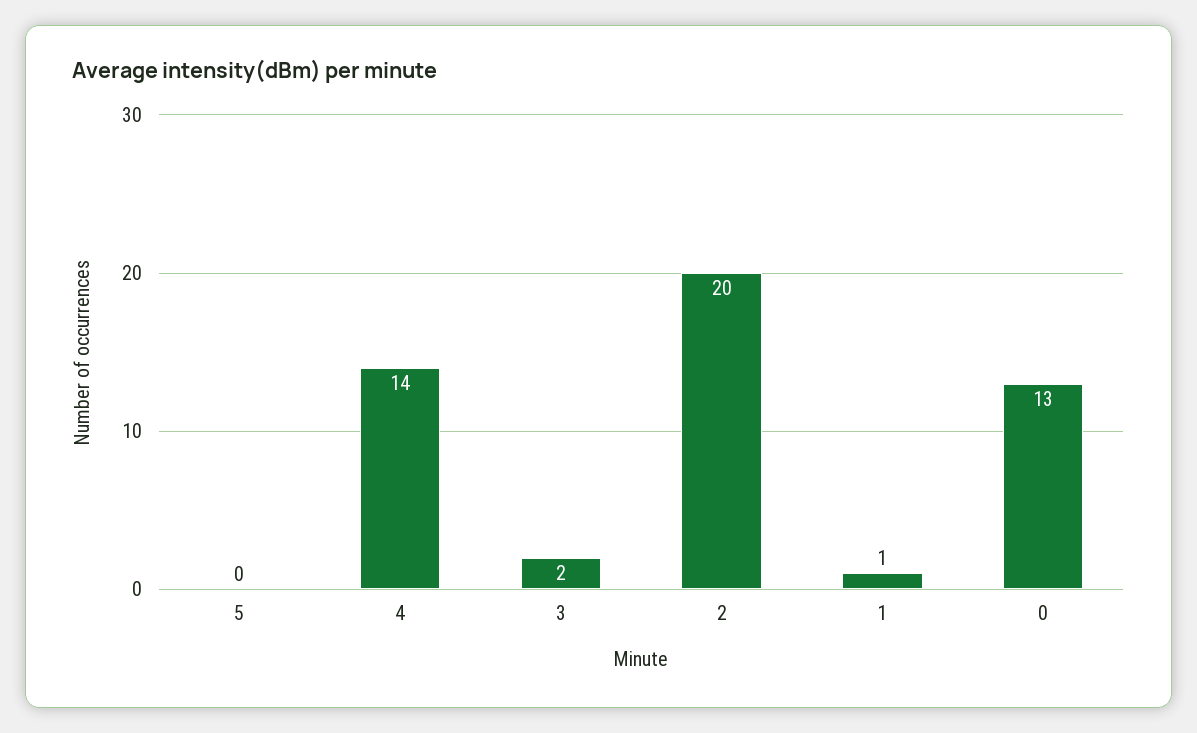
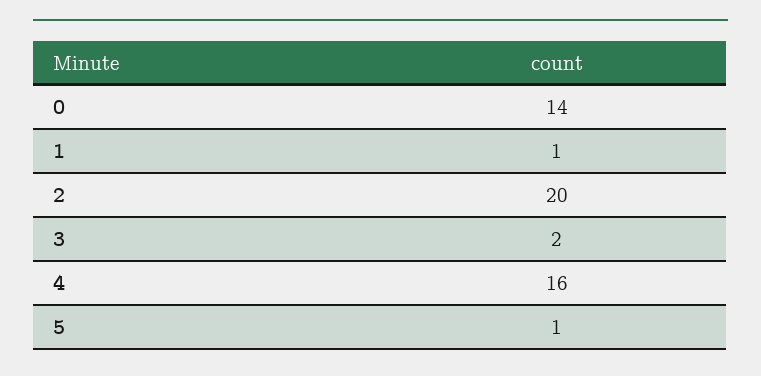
5: 0 -> 1
4: 14 -> 16
0: 13 -> 14

